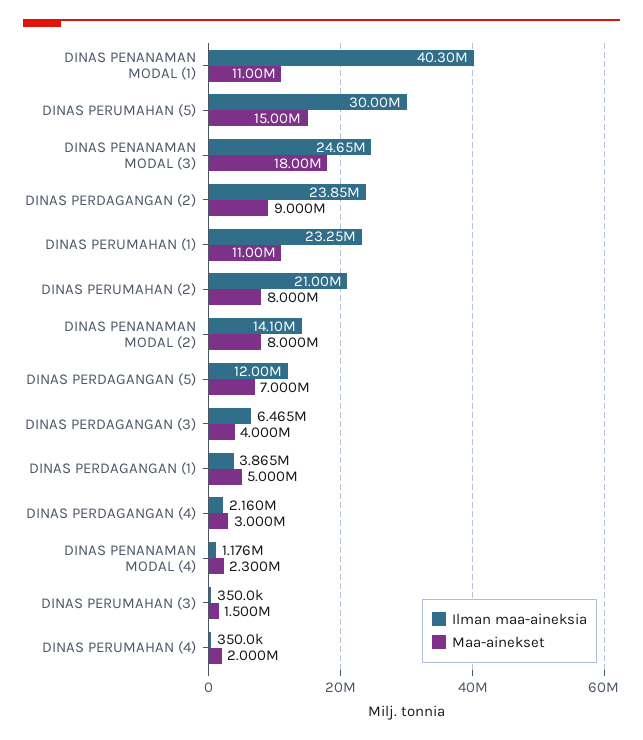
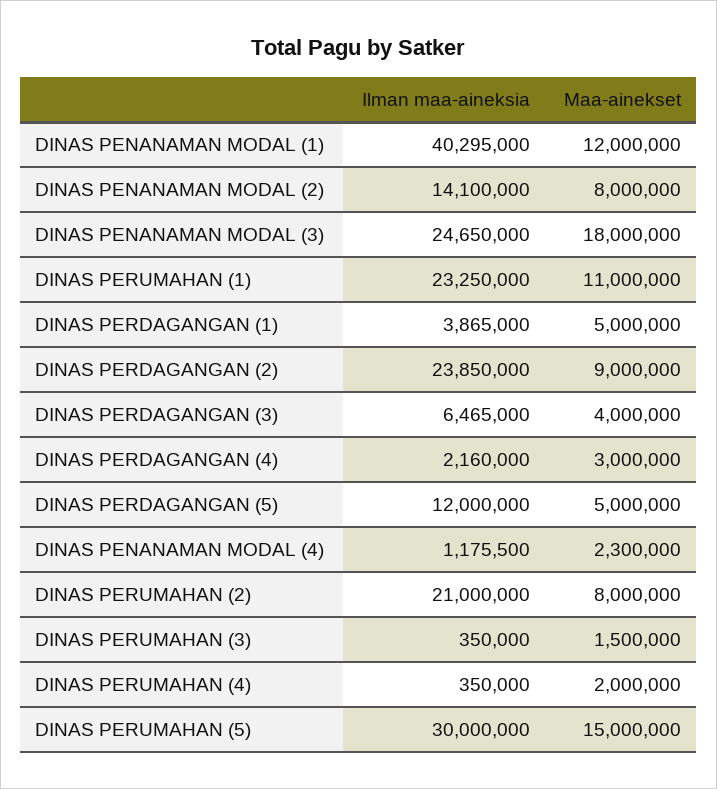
Maa-ainekset, DINAS PENANAMAN MODAL (1): 11000000 -> 12000000
Maa-ainekset, DINAS PERDAGANGAN (5): 7000000 -> 5000000

